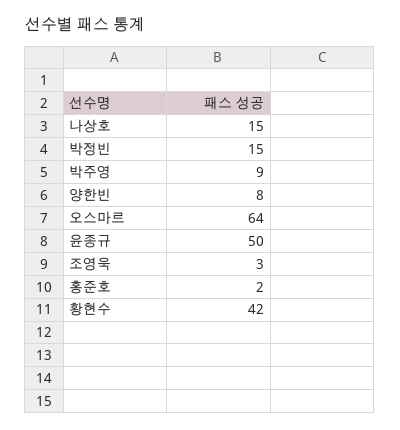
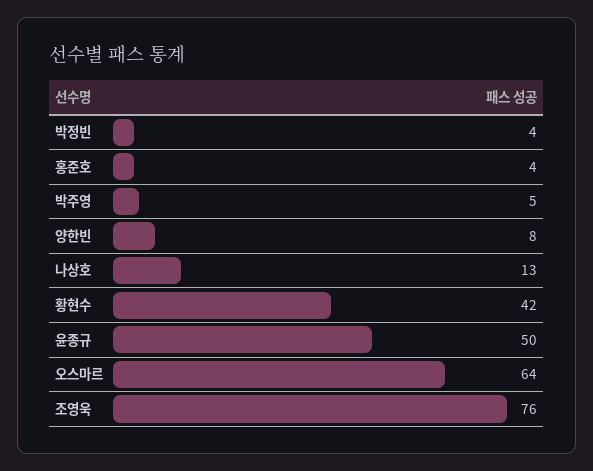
나상호: 15 -> 13
박정빈: 15 -> 4
박주영: 9 -> 5
조영욱: 3 -> 76
홍준호: 2 -> 4

